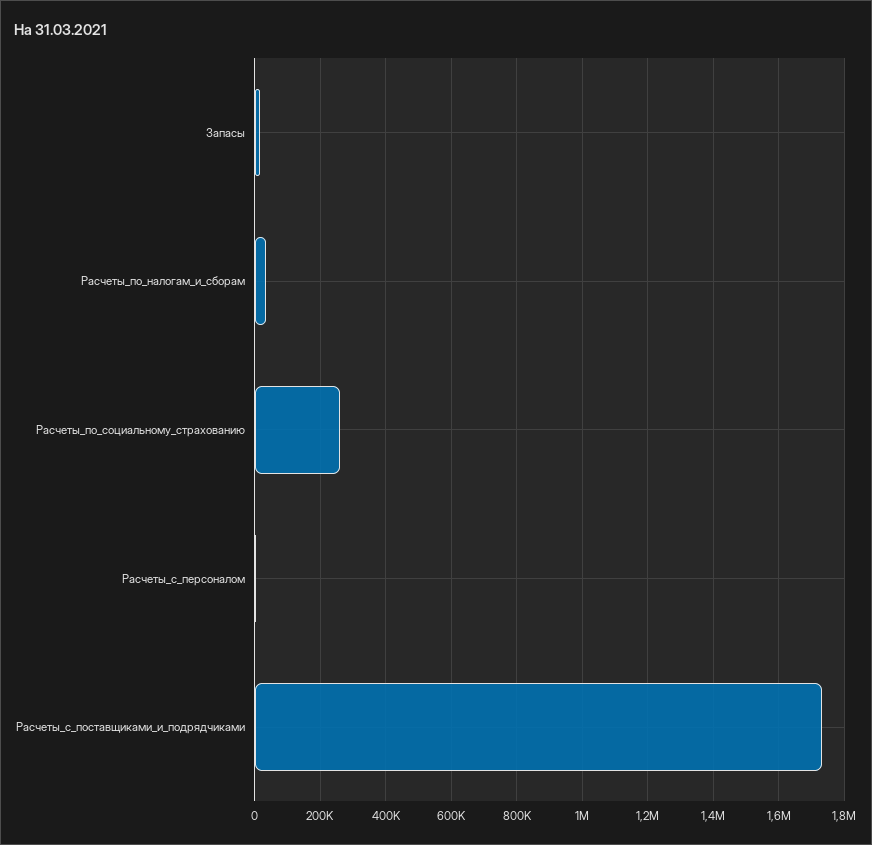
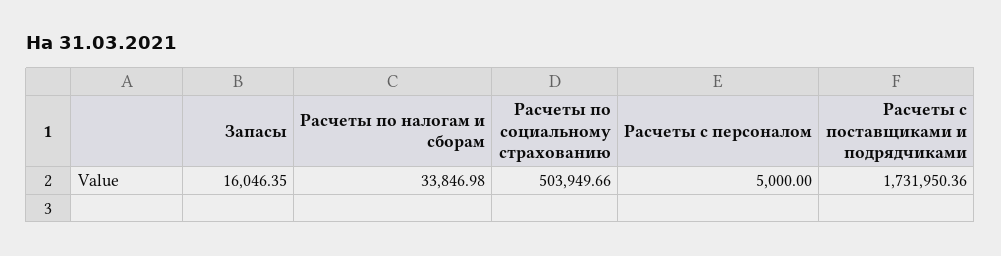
Расчеты_по_социальному_страхованию: 260000 -> 503949.66

